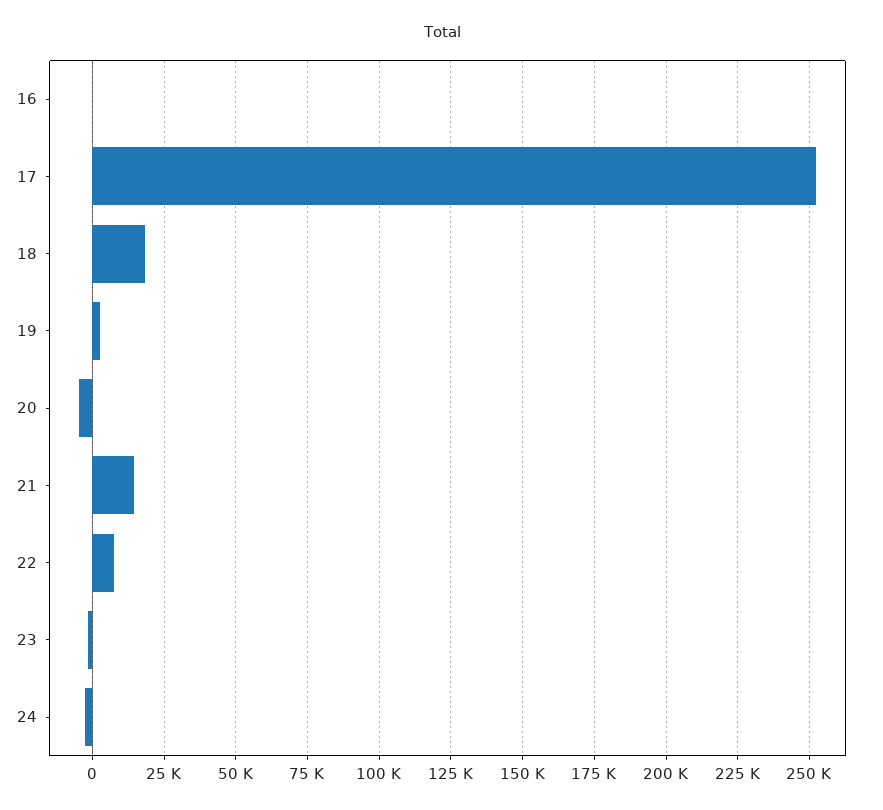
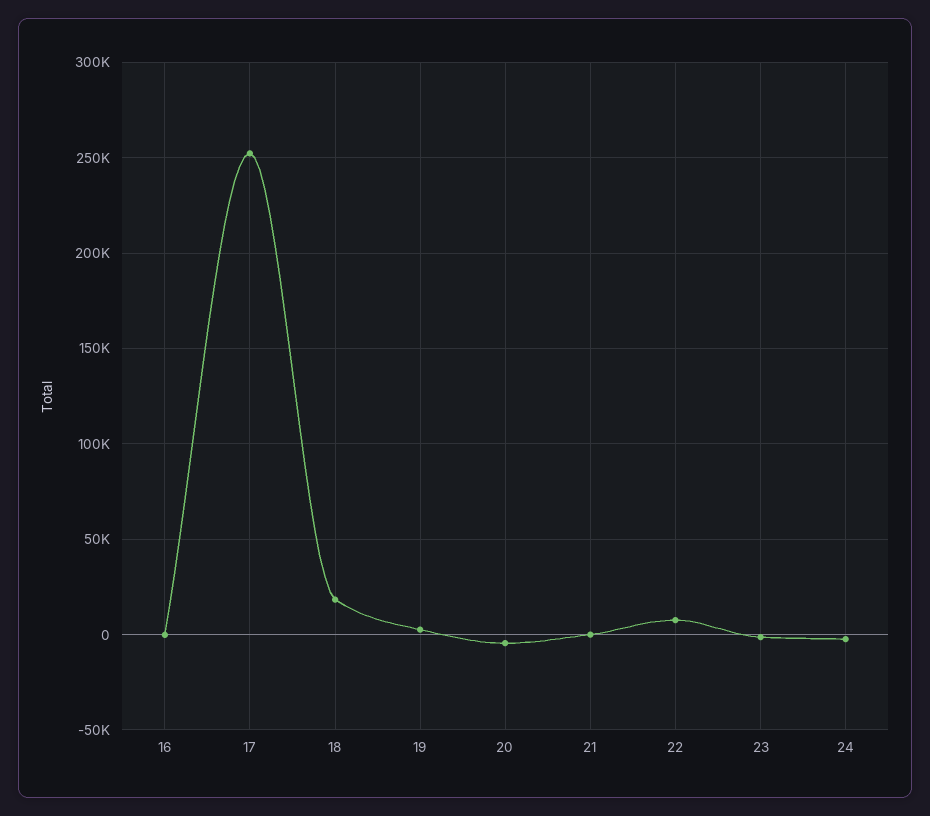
21: 15000 -> 0

